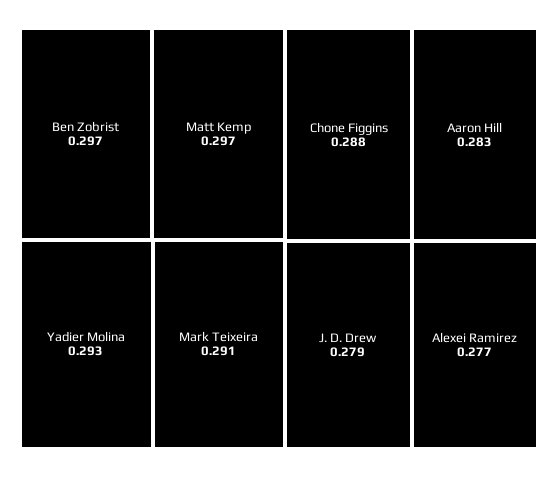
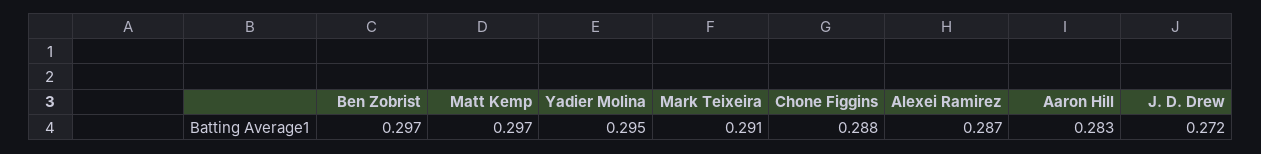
Yadier Molina: 0.293 -> 0.295
J. D. Drew: 0.279 -> 0.272
Alexei Ramirez: 0.277 -> 0.287

